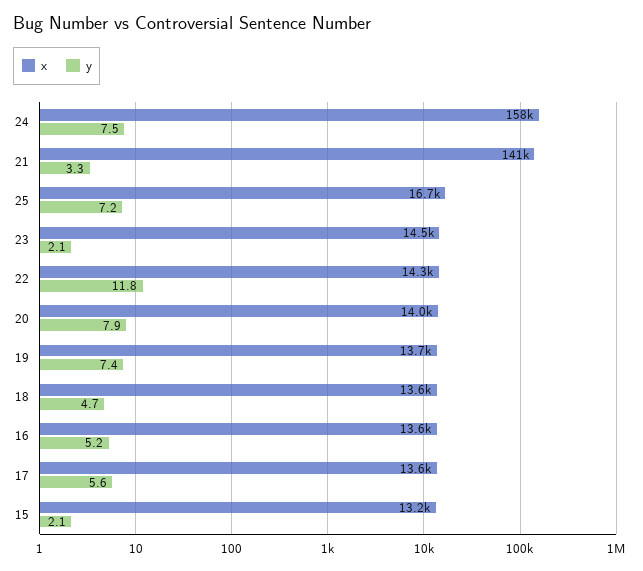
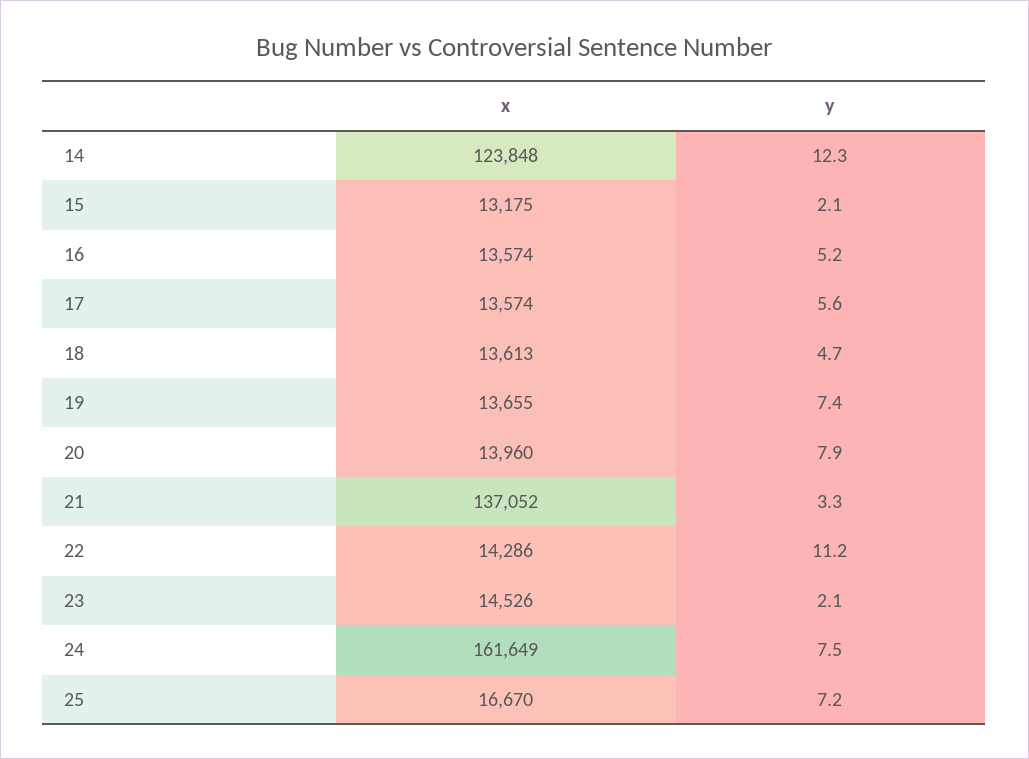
x, 24: 158000 -> 161649
x, 21: 141000 -> 137052
y, 22: 11.8 -> 11.2
x, 14: none -> 123848
y, 14: none -> 12.3

